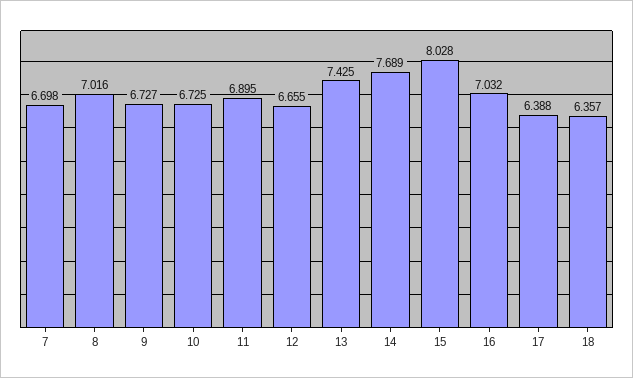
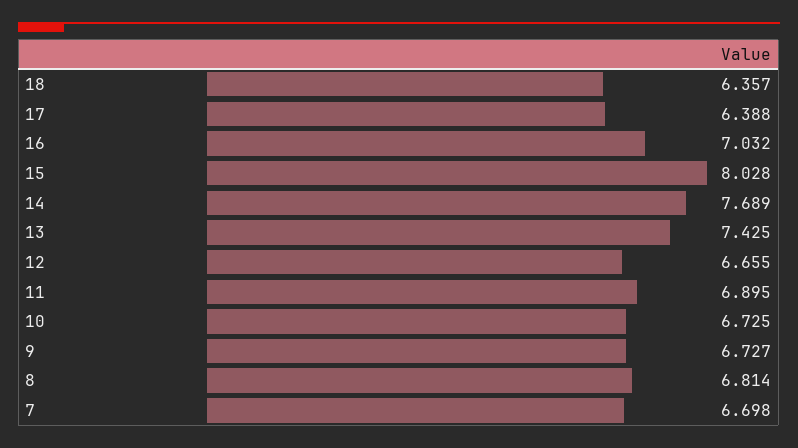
8: 7.016 -> 6.814

